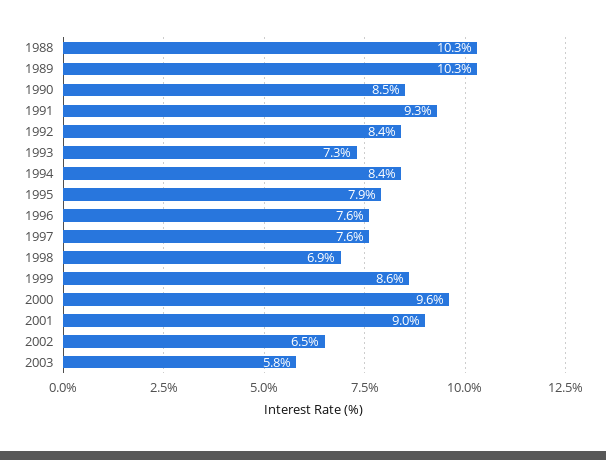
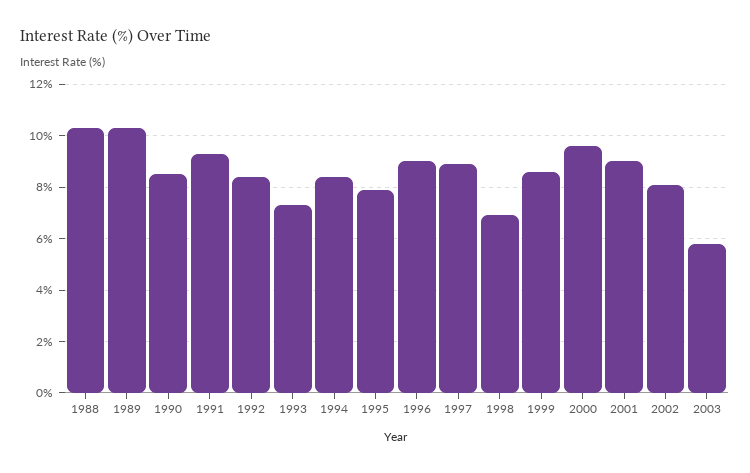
1996: 7.6 -> 9
1997: 7.6 -> 9
2002: 6.5 -> 8

